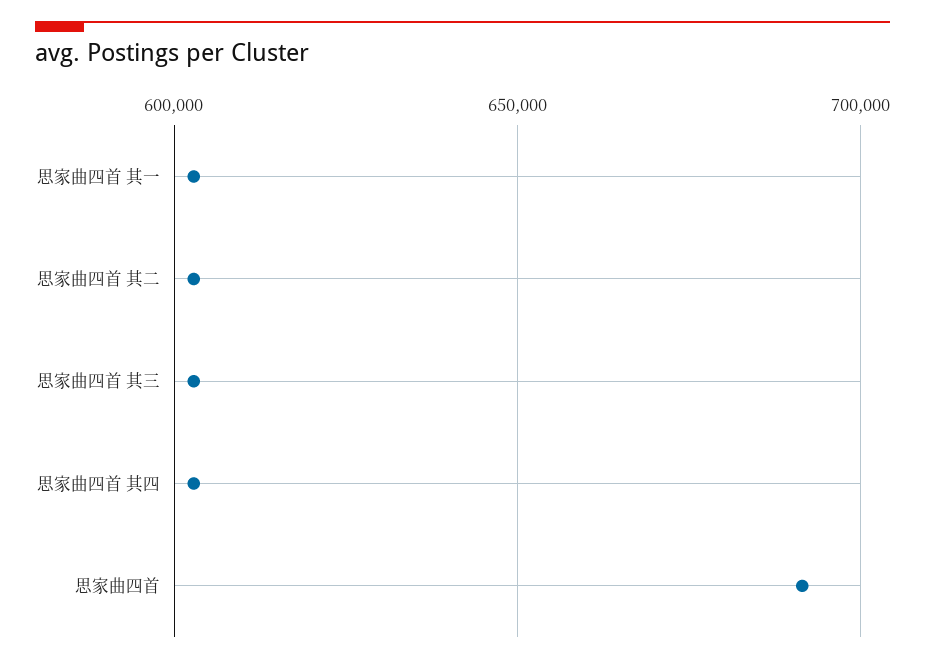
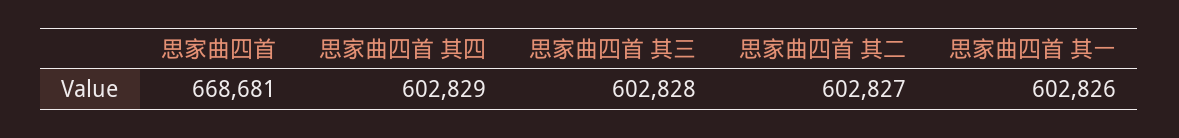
思家曲四首: 690000 -> 668681

